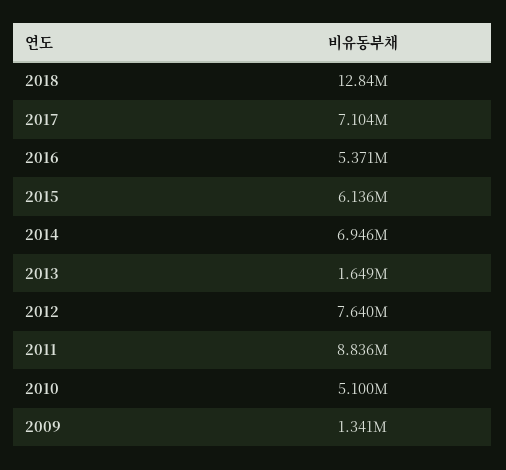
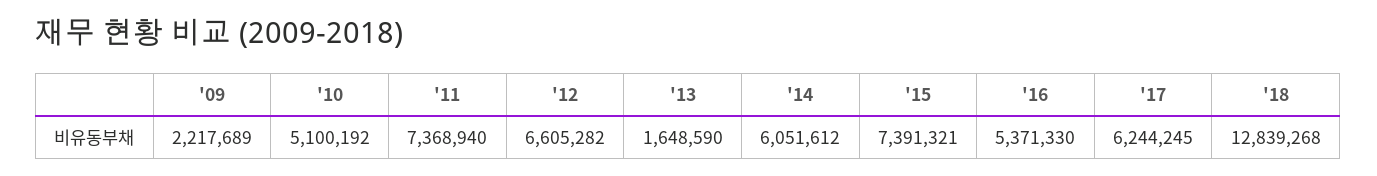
2017: 7104000 -> 6244245
2015: 6136000 -> 7391321
2014: 6946000 -> 6051612
2012: 7640000 -> 6605282
2011: 8836000 -> 7368940
2009: 1341000 -> 2217689

